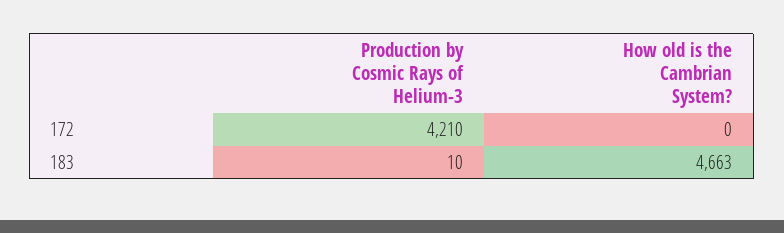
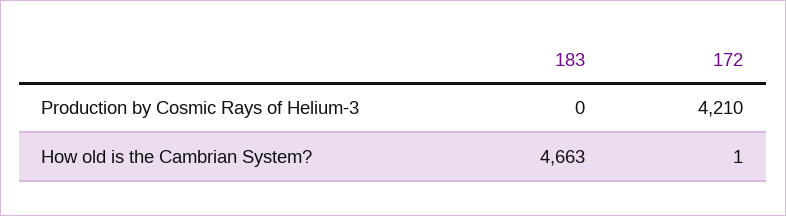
How old is the Cambrian System?, 172: 0 -> 1
Production by Cosmic Rays of Helium-3, 183: 10 -> 0

